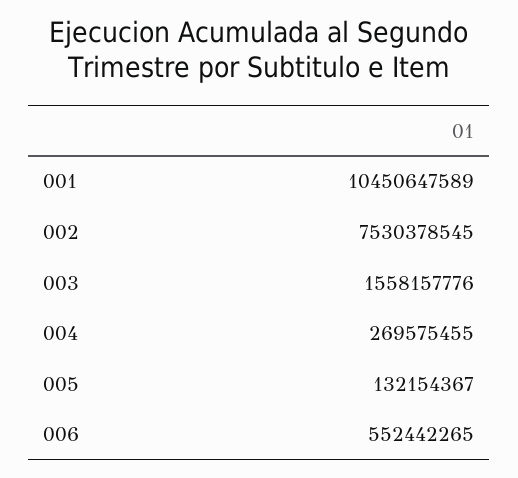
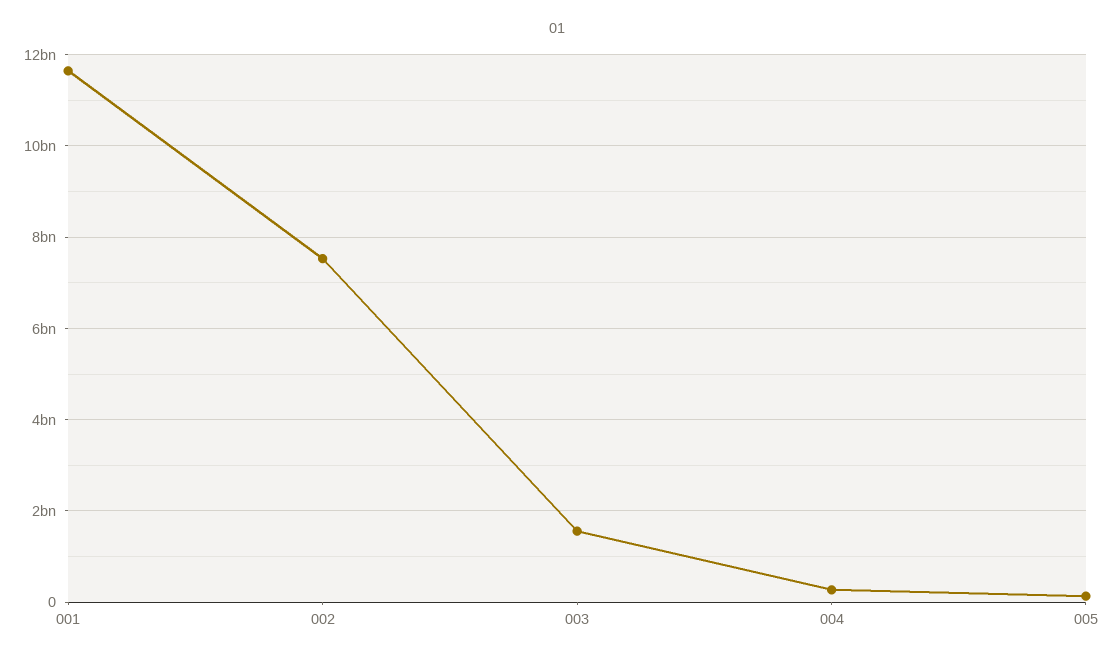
001: 10450647589 -> 11600000000
006: 552442265 -> none

